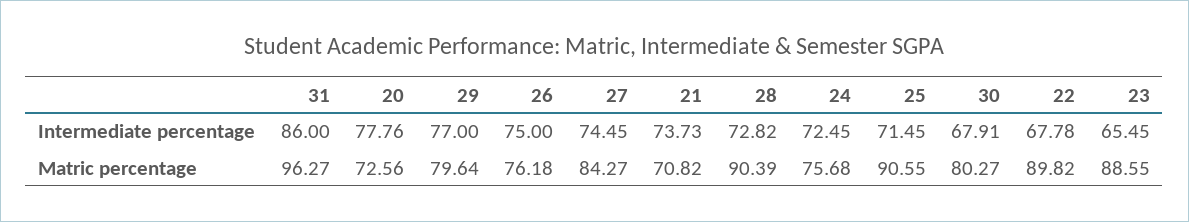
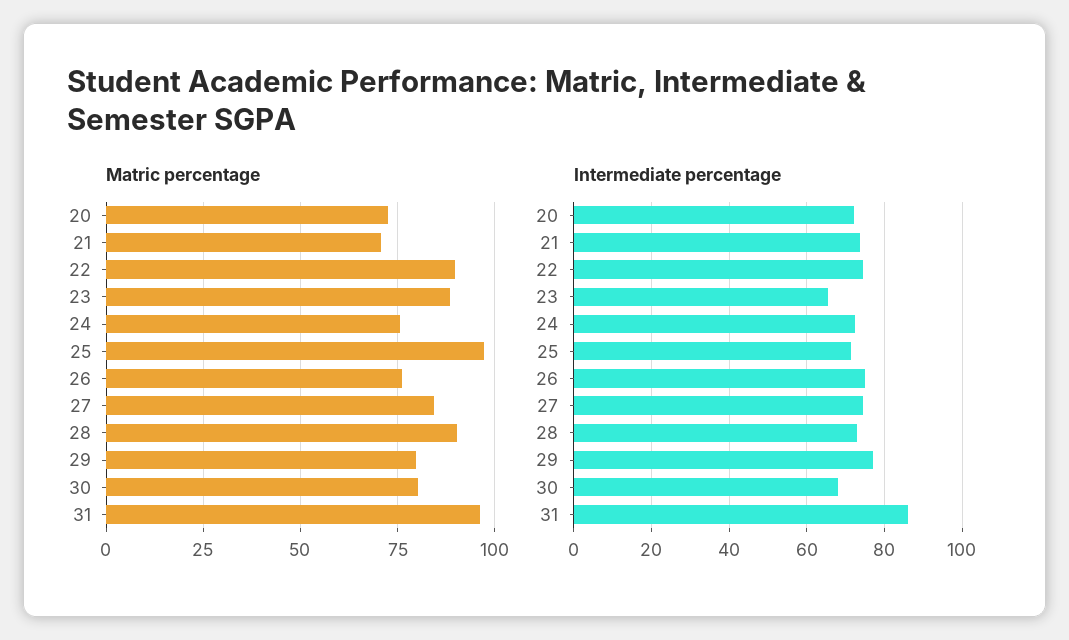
Intermediate percentage, 20: 77.76 -> 72
Intermediate percentage, 22: 67.78 -> 74
Matric percentage, 25: 90.55 -> 97.5

